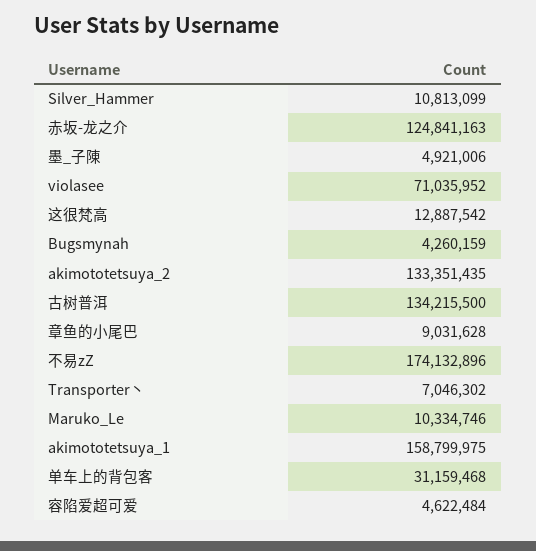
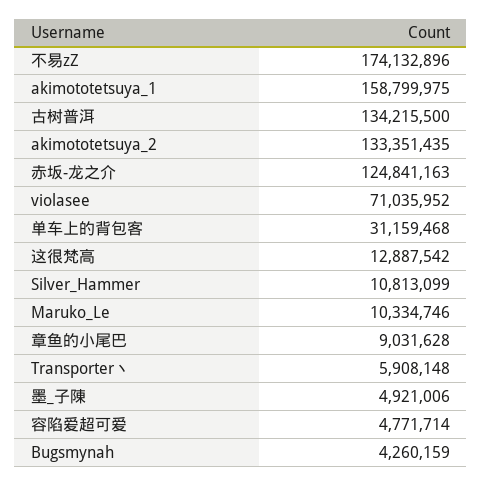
Transporter丶: 7046302 -> 5908148
容陷爱超可爱: 4622484 -> 4771714

